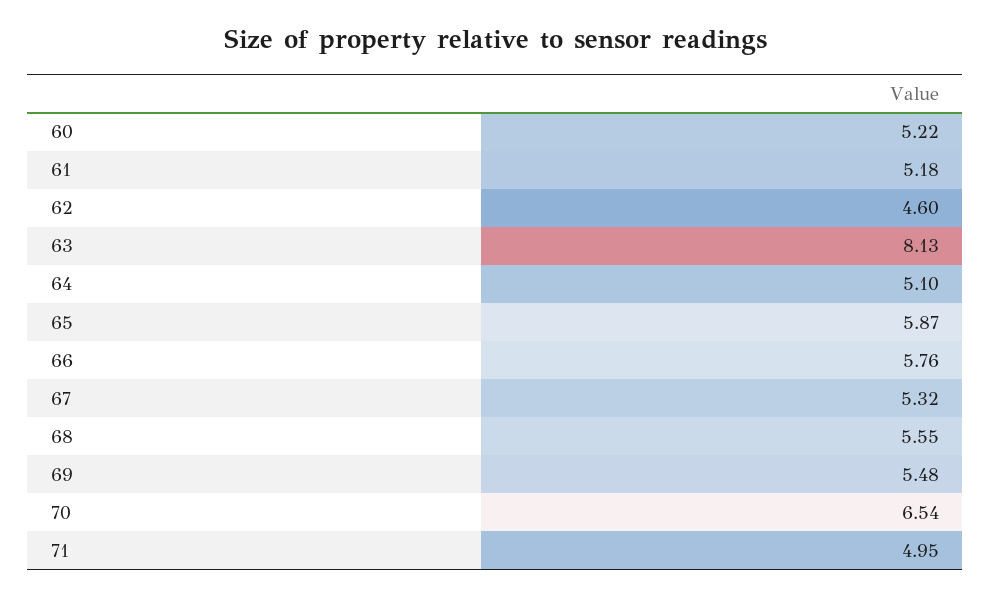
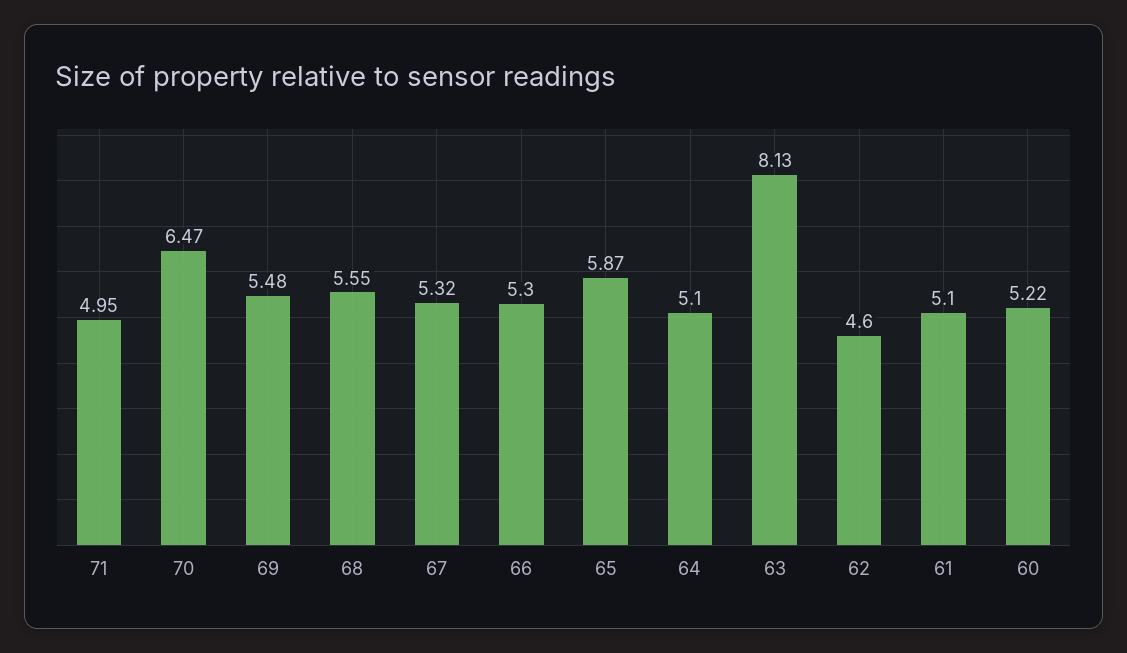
61: 5.18 -> 5.1
66: 5.76 -> 5.3
70: 6.54 -> 6.47

